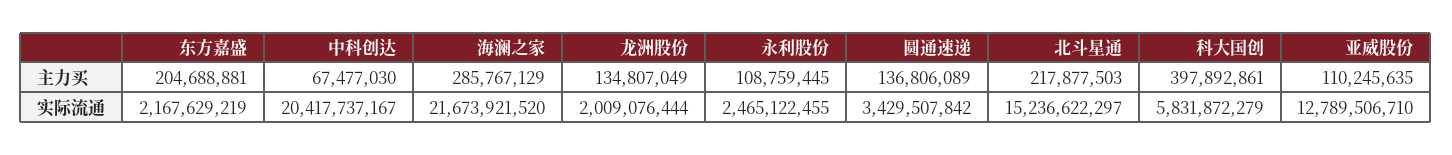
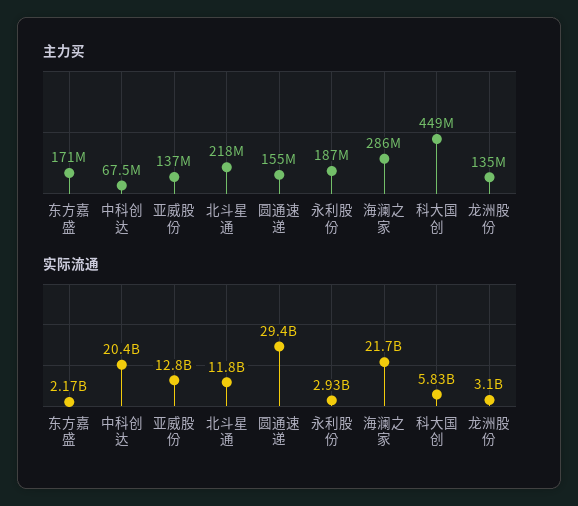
主力买, 东方嘉盛: 204688881 -> 171000000
主力买, 永利股份: 108759445 -> 187000000
主力买, 圆通速递: 136806089 -> 155000000
主力买, 科大国创: 397892861 -> 449000000
主力买, 亚威股份: 110245635 -> 137000000
实际流通, 龙洲股份: 2009076444 -> 3100000000
实际流通, 永利股份: 2465122455 -> 2930000000
实际流通, 圆通速递: 3429507842 -> 29400000000
实际流通, 北斗星通: 15236622297 -> 11800000000

